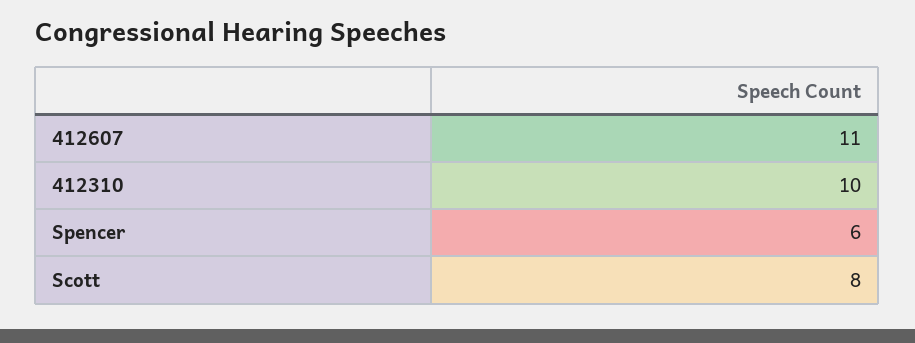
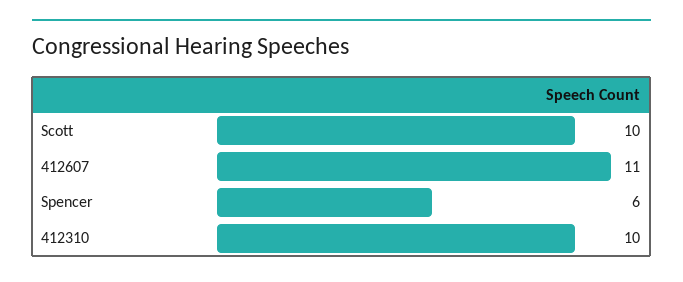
Scott: 8 -> 10

